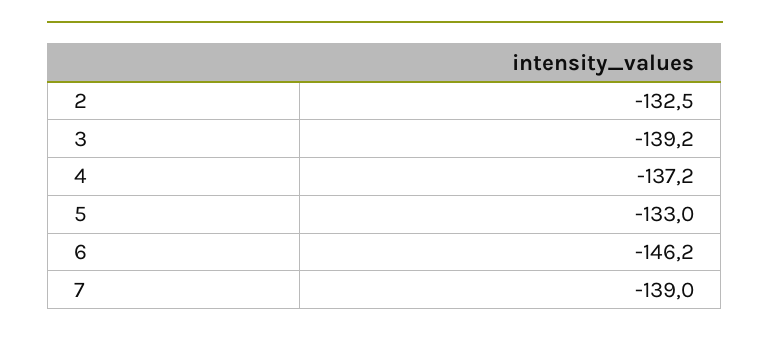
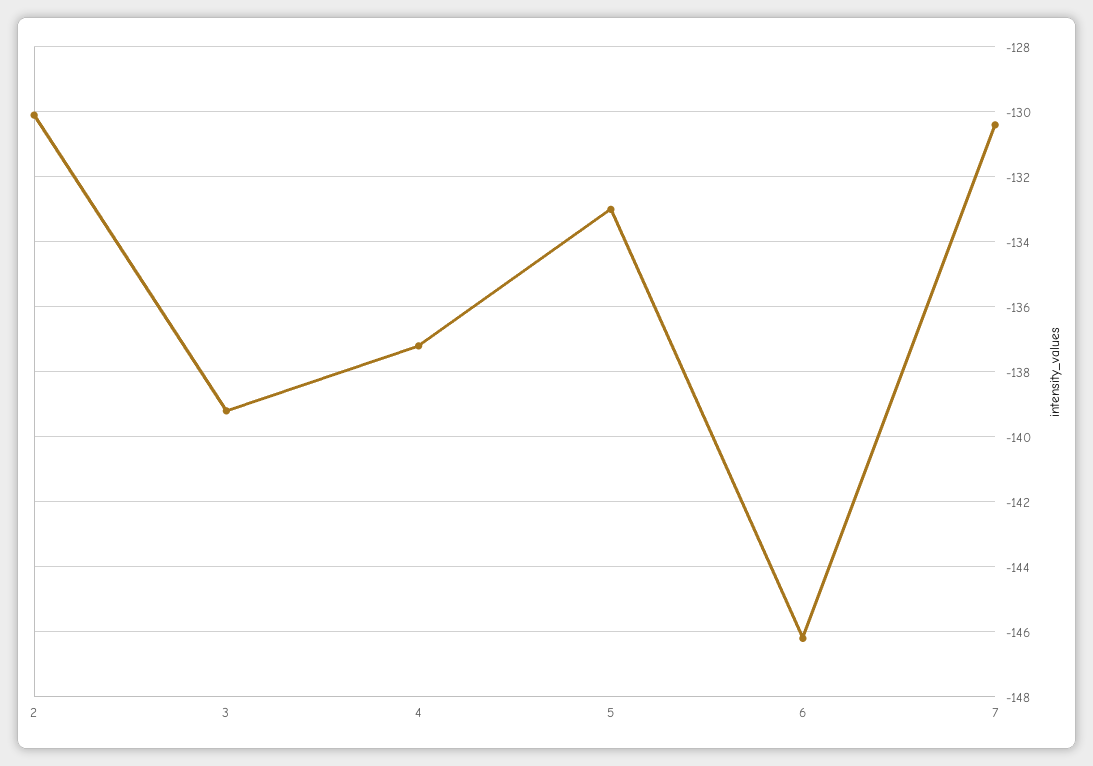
2: -132.5 -> -130
7: -139 -> -130.5

